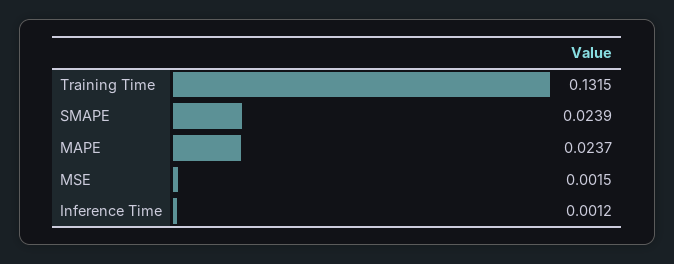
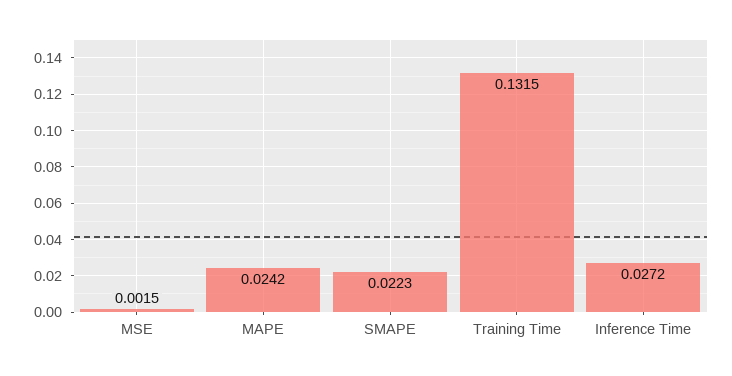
SMAPE: 0.0239 -> 0.0223
MAPE: 0.0237 -> 0.0242
Inference Time: 0.0012 -> 0.0272

